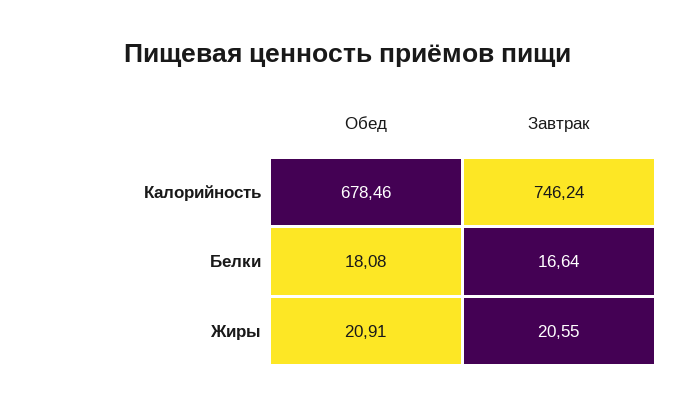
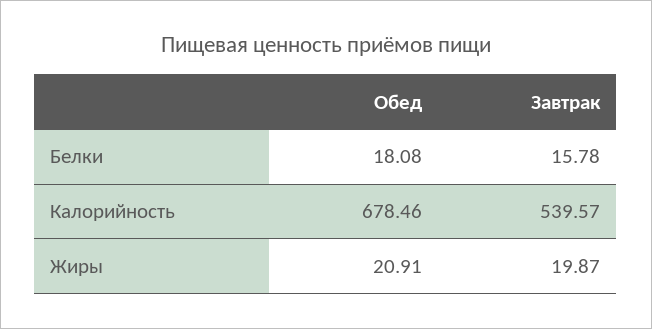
Завтрак, Калорийность: 746.24 -> 539.57
Завтрак, Белки: 16.64 -> 15.78
Завтрак, Жиры: 20.55 -> 19.87

